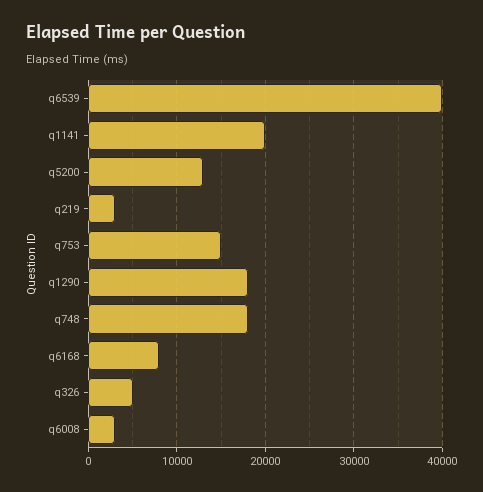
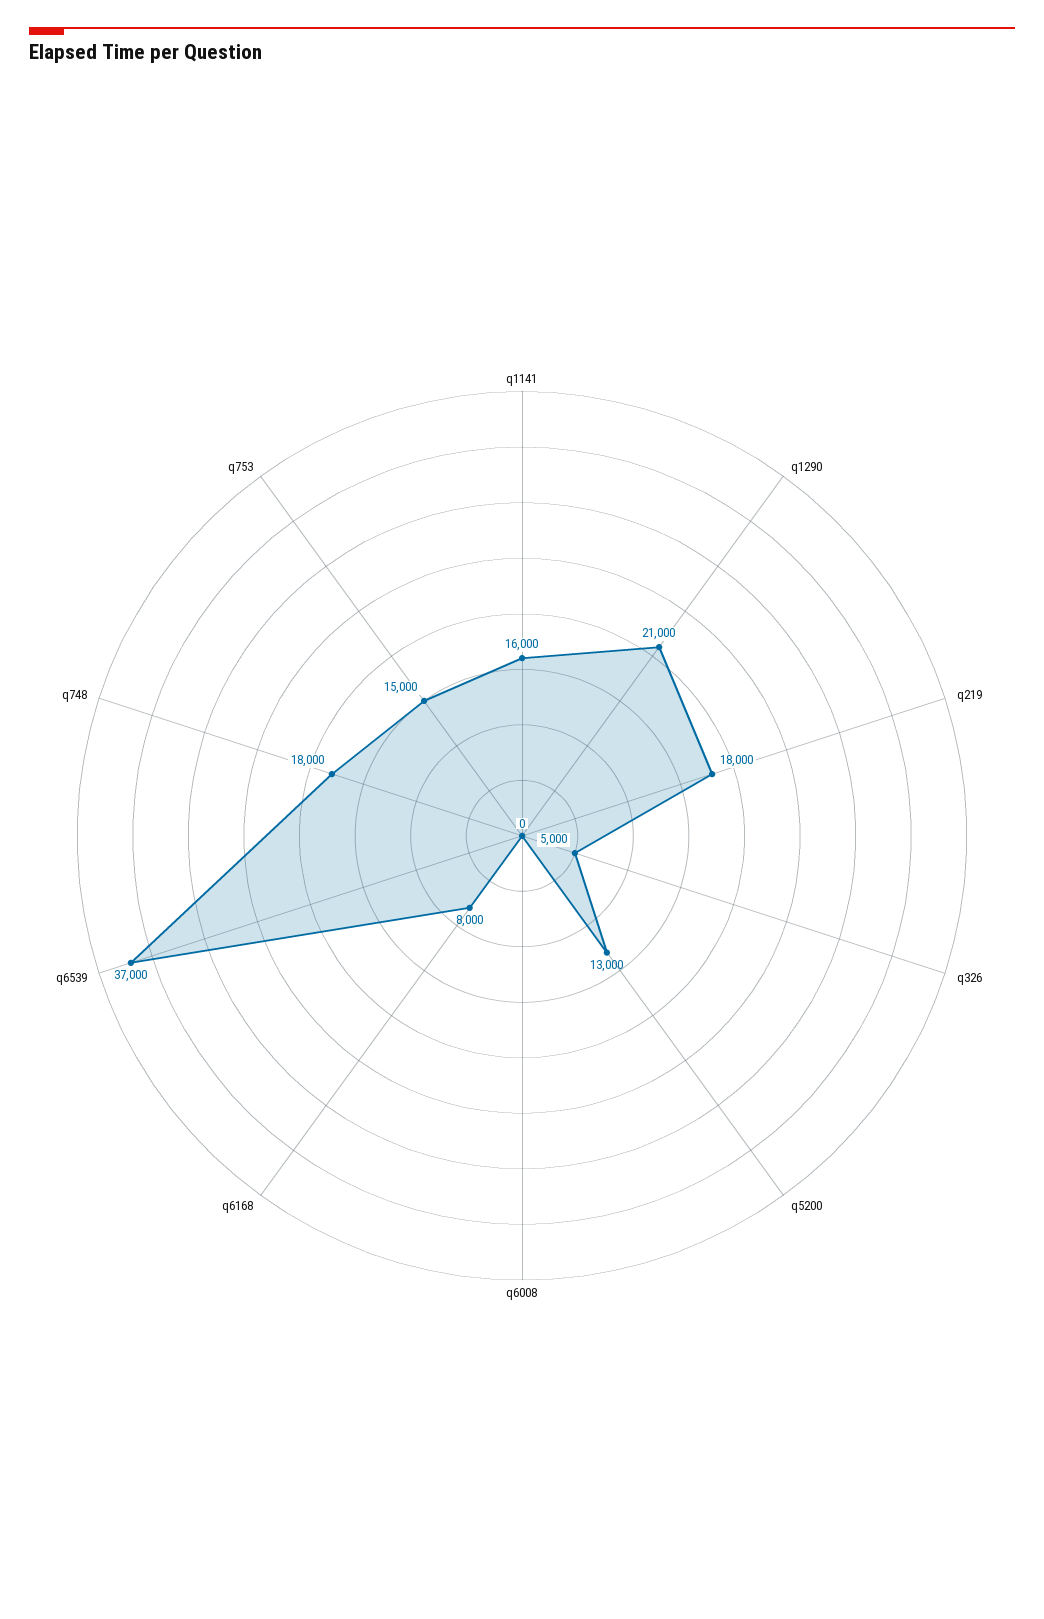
q6539: 40000 -> 37000
q1141: 20000 -> 16000
q219: 3000 -> 18000
q1290: 18000 -> 21000
q6008: 3000 -> 0

